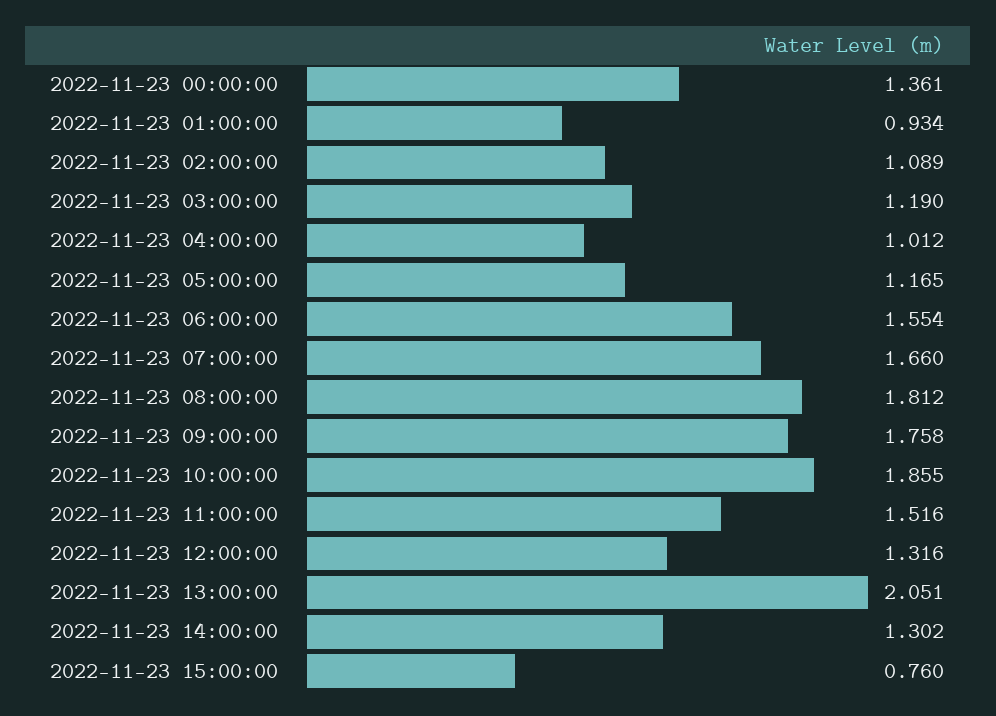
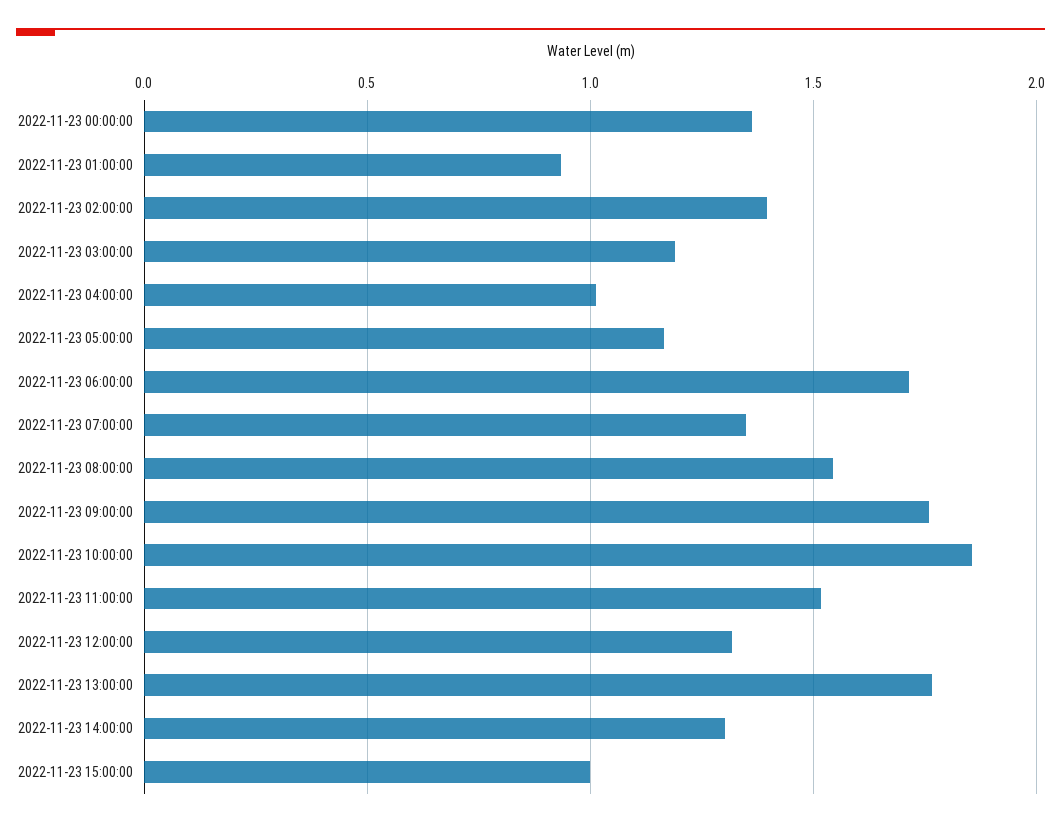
2022-11-23 02:00:00: 1.089 -> 1.4
2022-11-23 06:00:00: 1.554 -> 1.7
2022-11-23 07:00:00: 1.66 -> 1.35
2022-11-23 08:00:00: 1.812 -> 1.55
2022-11-23 13:00:00: 2.051 -> 1.75
2022-11-23 15:00:00: 0.76 -> 1

